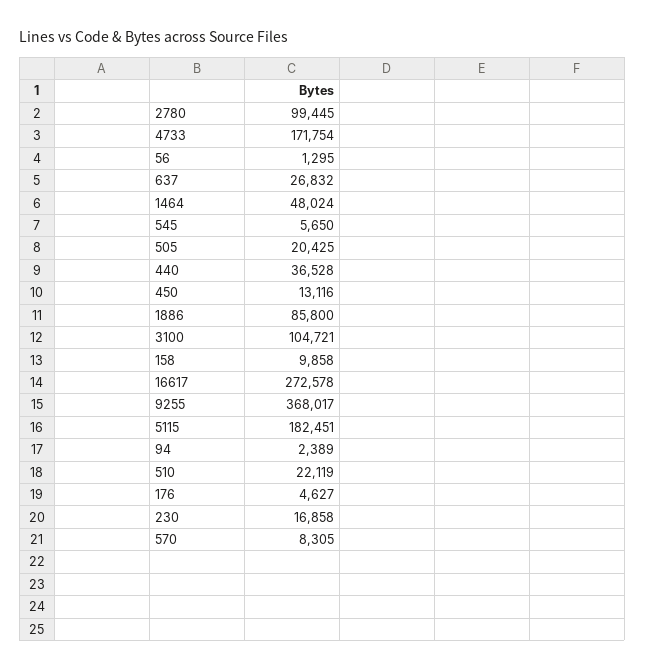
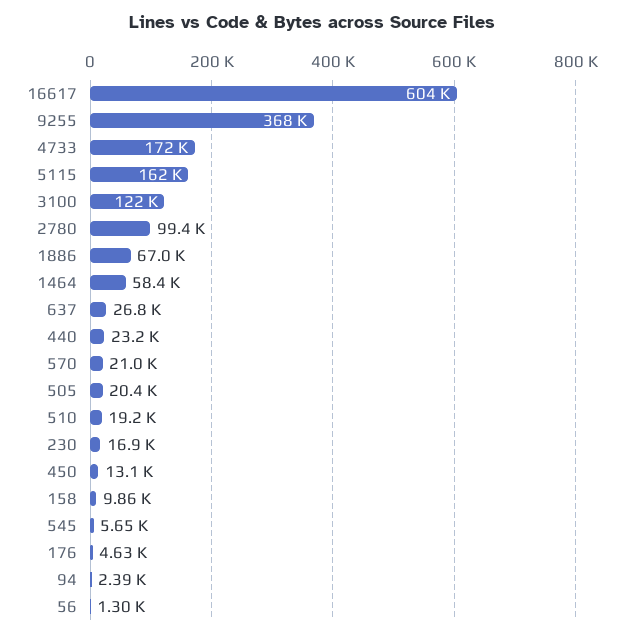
1464: 48024 -> 58400
440: 36528 -> 23200
1886: 85800 -> 67000
3100: 104721 -> 122000
16617: 272578 -> 604000
5115: 182451 -> 162000
510: 22119 -> 19200
570: 8305 -> 21000

